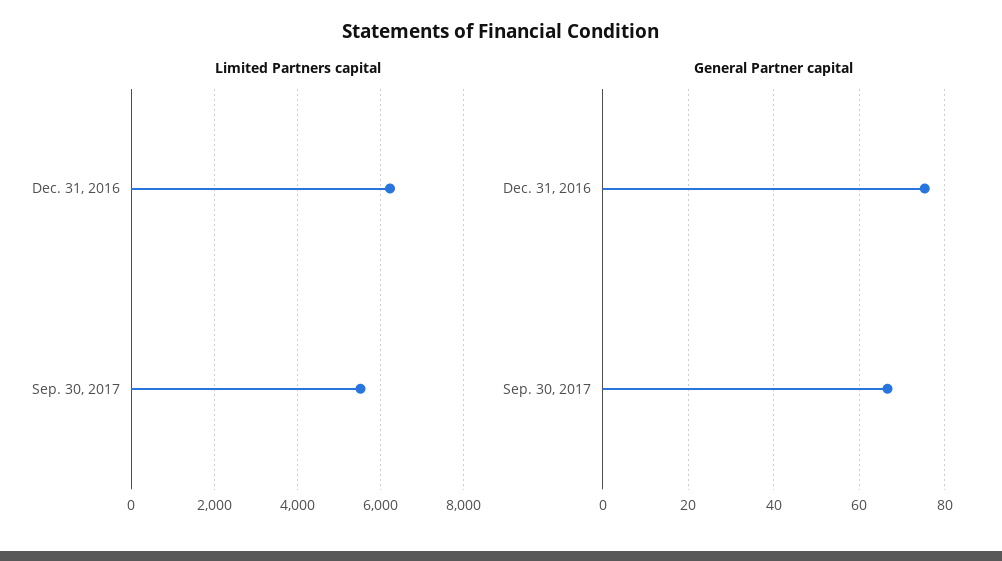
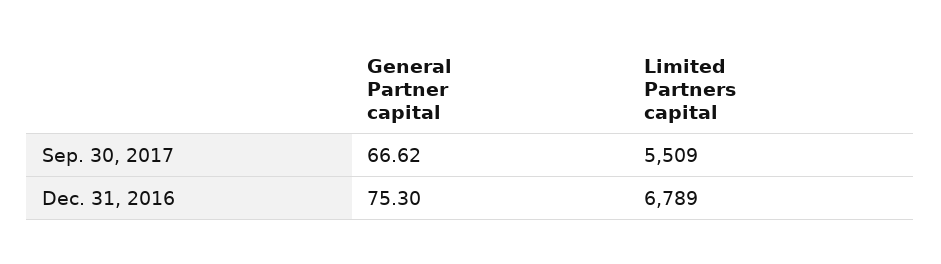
Limited Partners capital, Dec. 31, 2016: 6200 -> 6789

